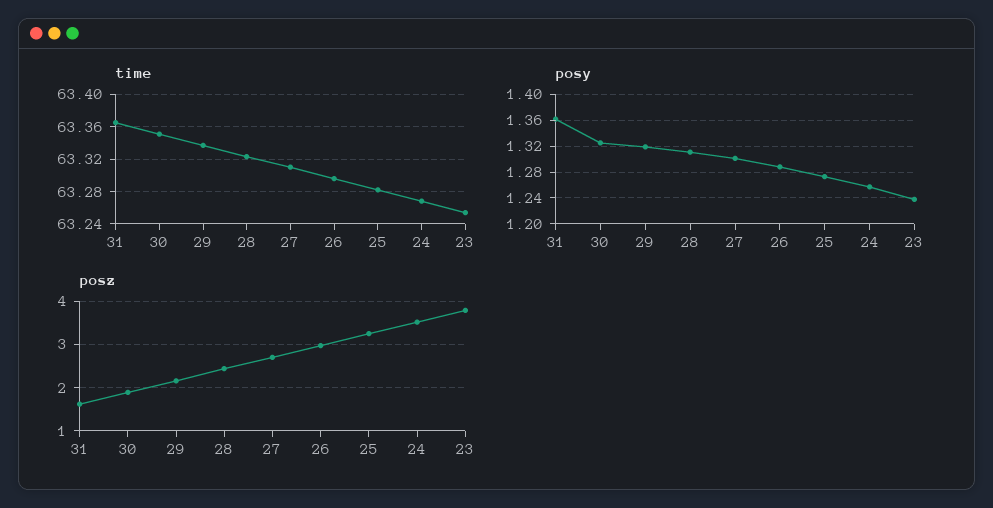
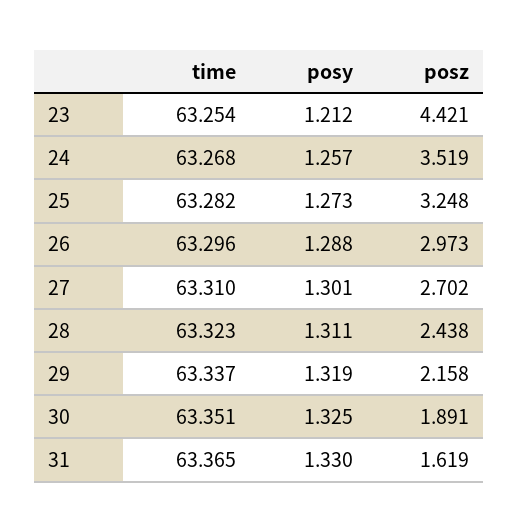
posy, 31: 1.36 -> 1.33
posy, 23: 1.24 -> 1.212
posz, 23: 3.8 -> 4.421

